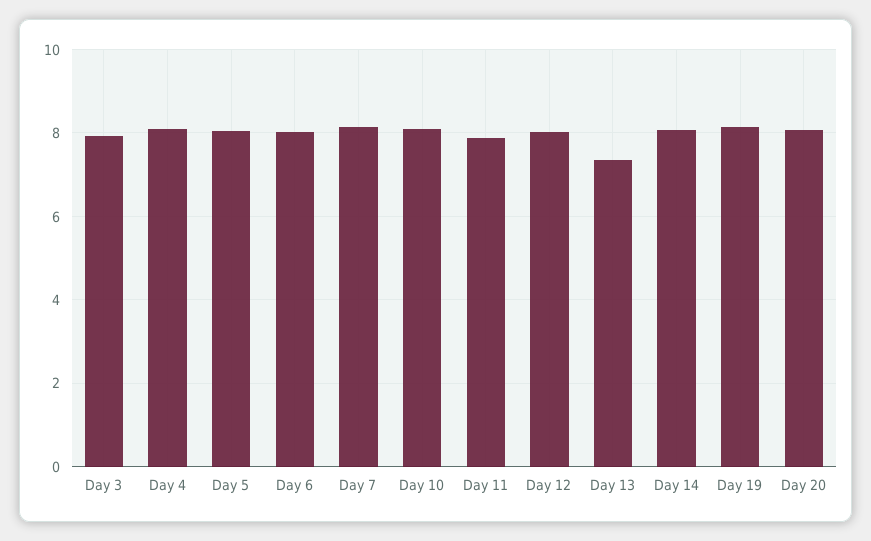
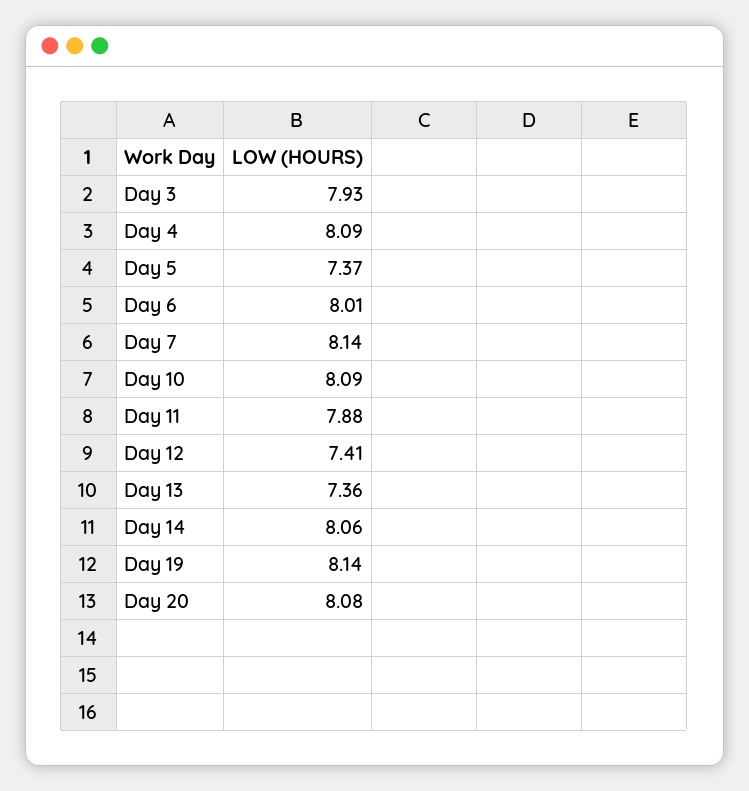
Day 5: 8 -> 7.37
Day 12: 8 -> 7.41

